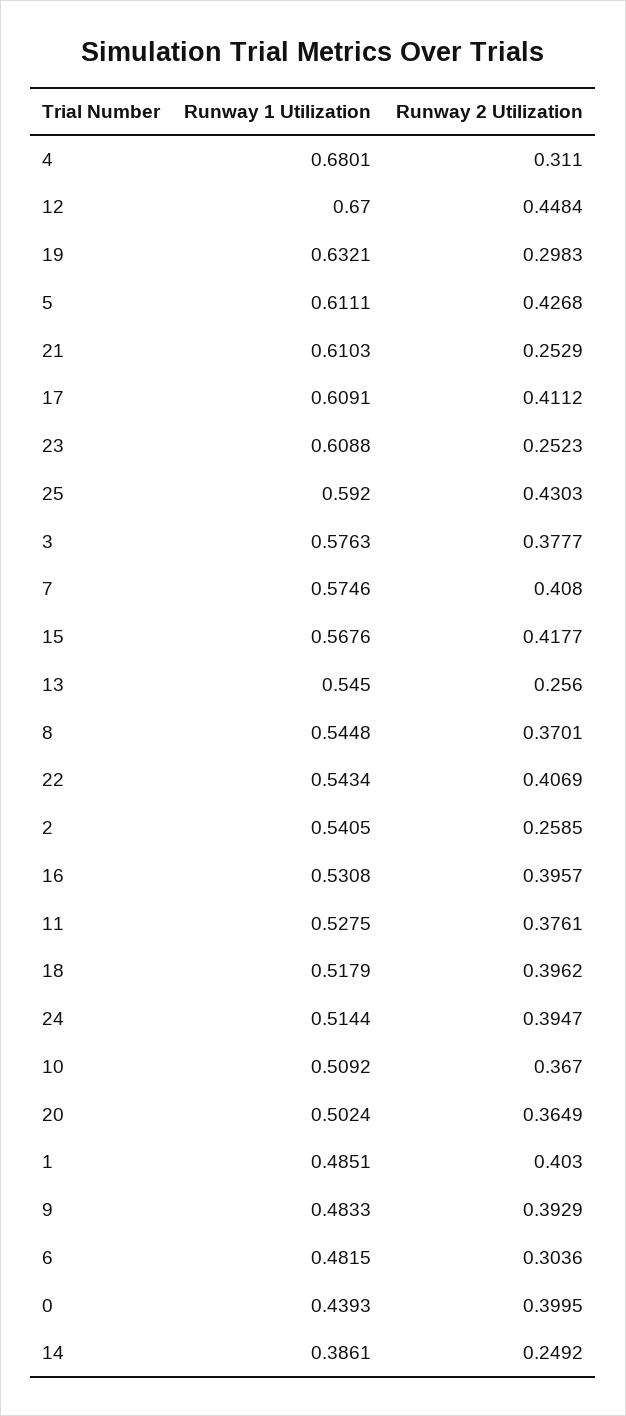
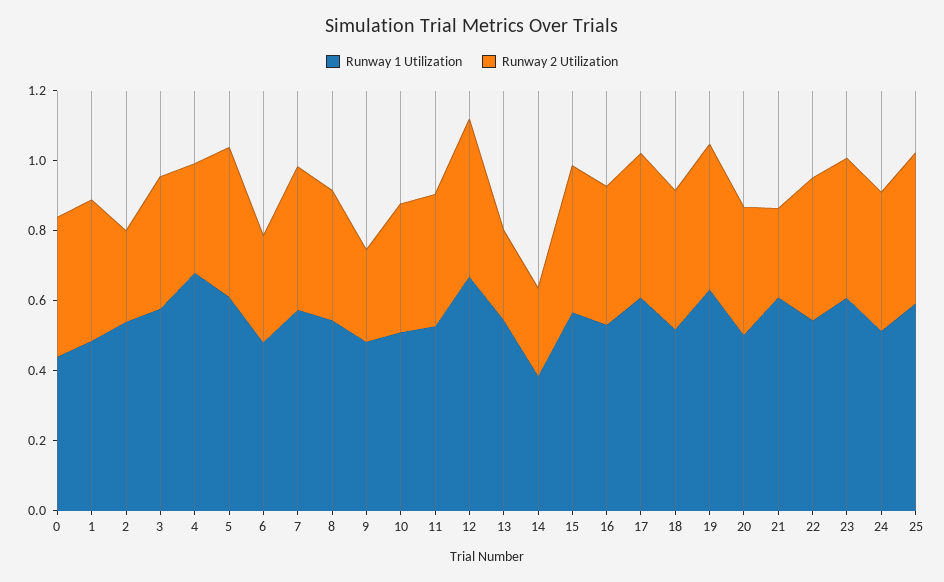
Runway 2 Utilization, 19: 0.2983 -> 0.4
Runway 2 Utilization, 23: 0.2523 -> 0.4
Runway 2 Utilization, 9: 0.3929 -> 0.25

